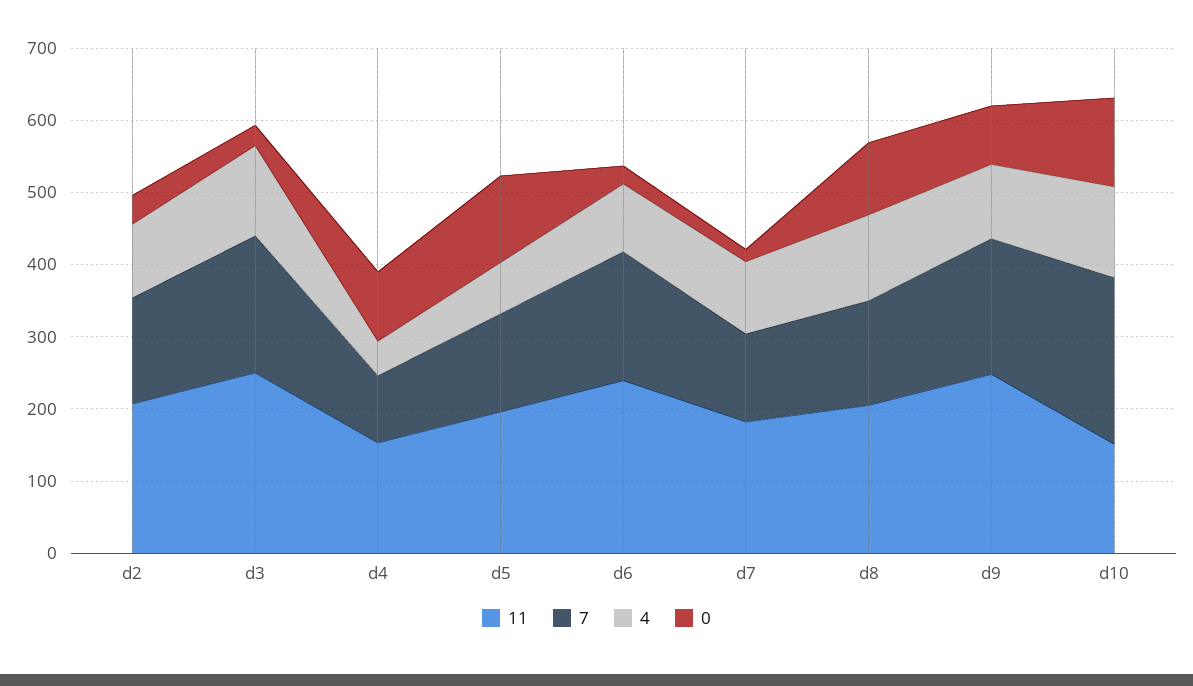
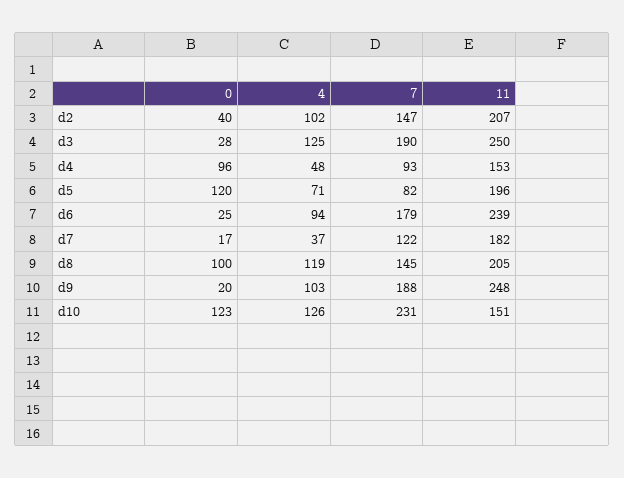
7, d5: 140 -> 82
4, d7: 100 -> 37
0, d9: 80 -> 20

